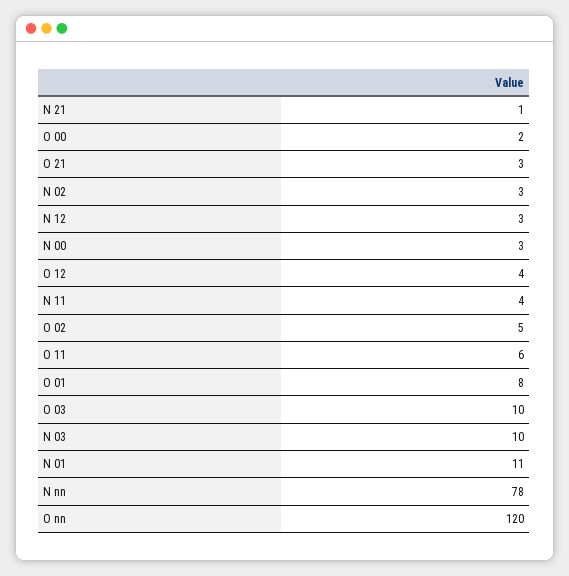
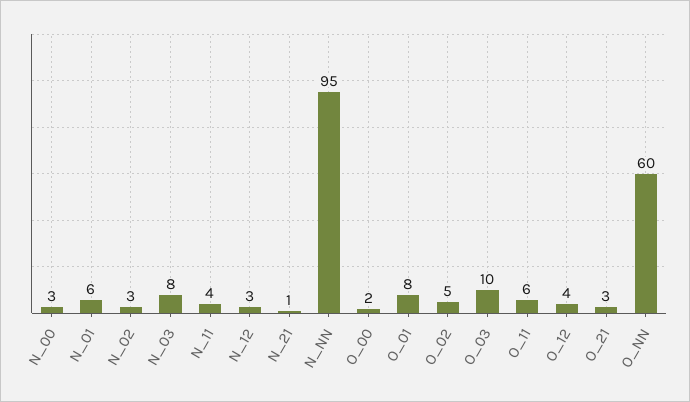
N 03: 10 -> 8
N 01: 11 -> 6
N nn: 78 -> 95
O nn: 120 -> 60

